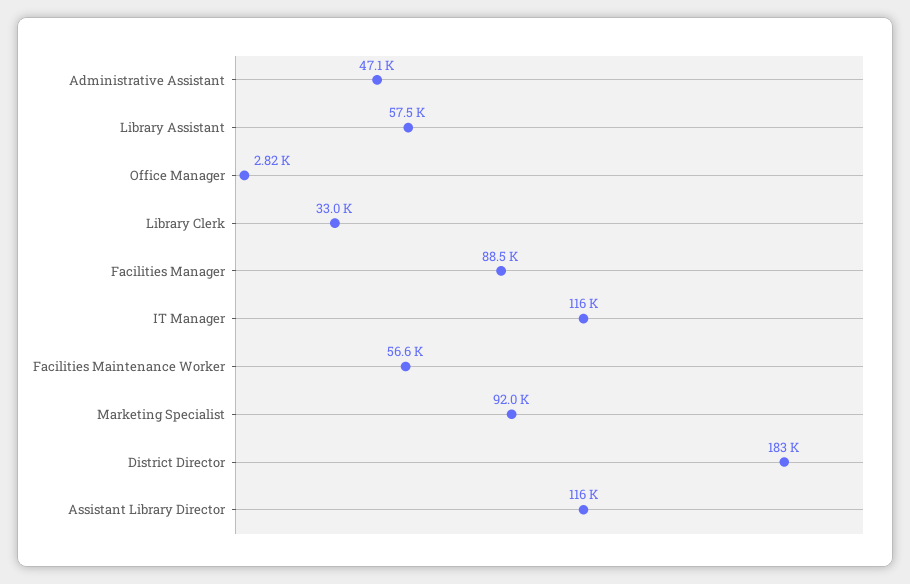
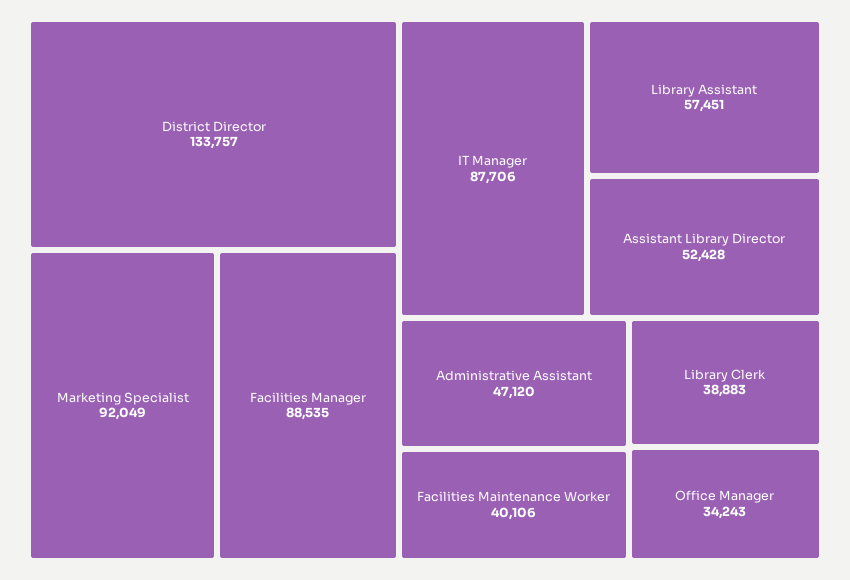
Office Manager: 2820 -> 34243
Library Clerk: 33000 -> 38883
IT Manager: 116000 -> 87706
Facilities Maintenance Worker: 56600 -> 40106
District Director: 183000 -> 133757
Assistant Library Director: 116000 -> 52428

